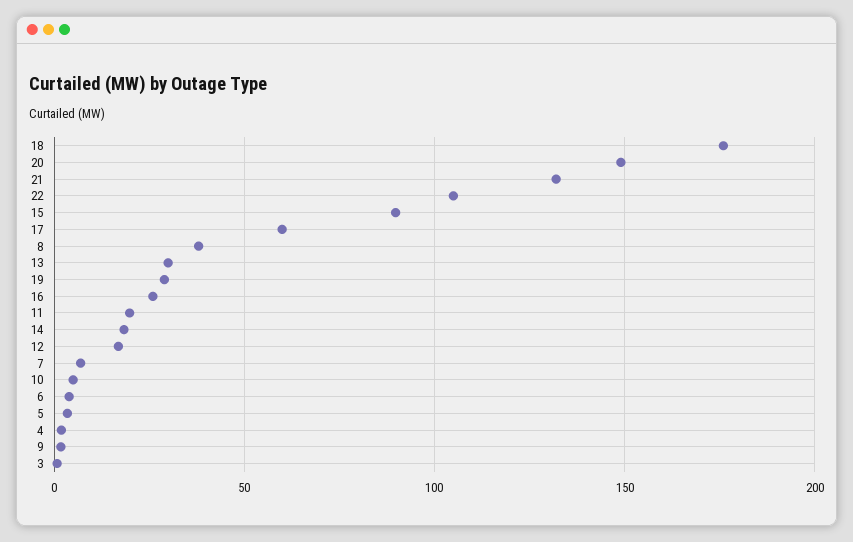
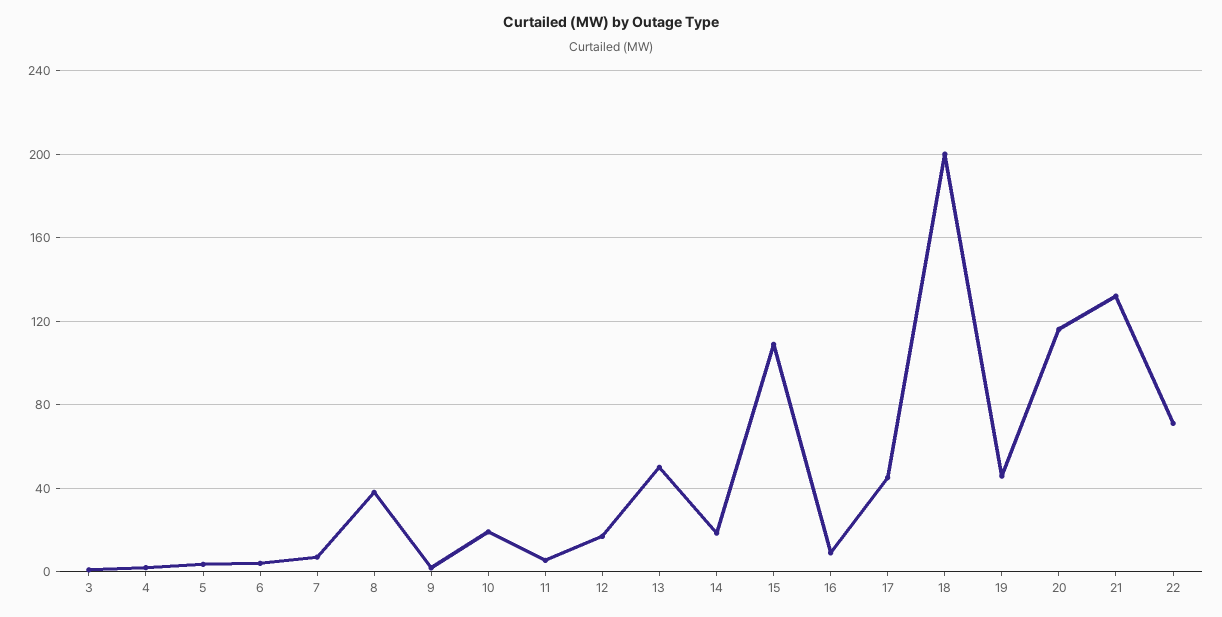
18: 175 -> 200
20: 150 -> 115
22: 105 -> 70
15: 90 -> 110
17: 60 -> 45
13: 30 -> 50
19: 30 -> 45
16: 25 -> 10
11: 20 -> 5
10: 5 -> 20

